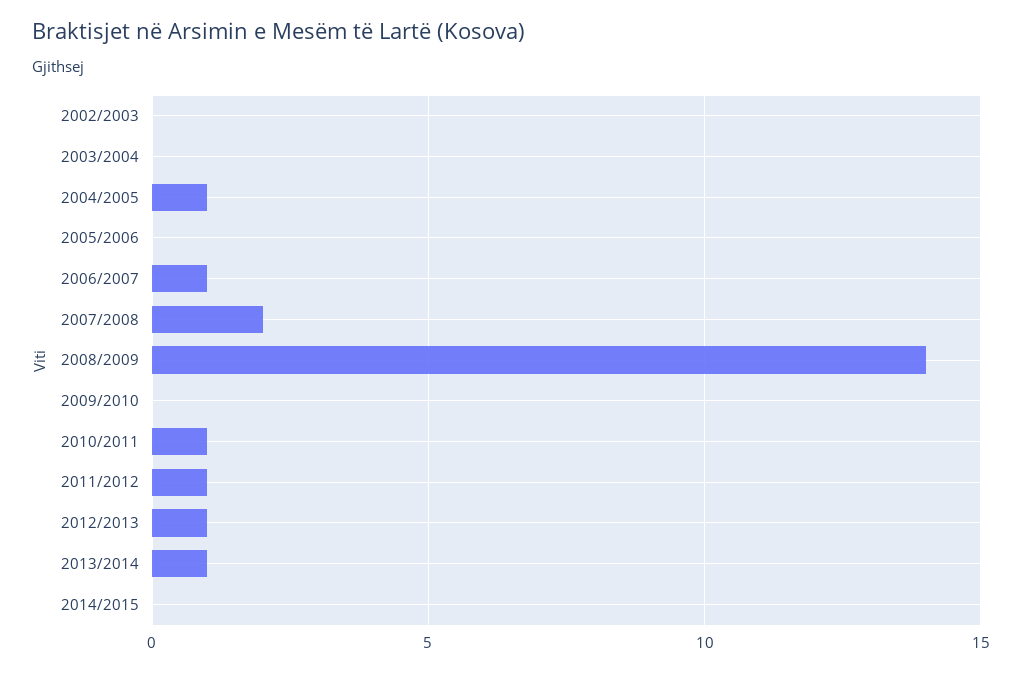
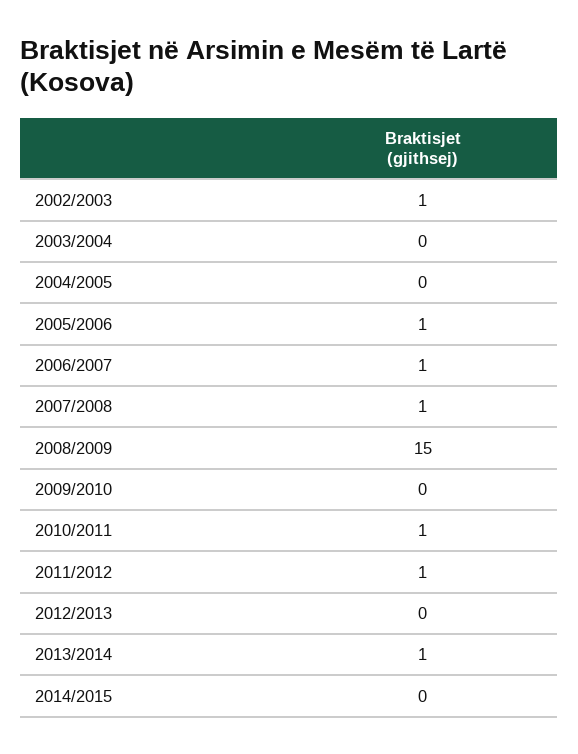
2002/2003: 0 -> 1
2004/2005: 1 -> 0
2005/2006: 0 -> 1
2007/2008: 2 -> 1
2008/2009: 14 -> 15
2012/2013: 1 -> 0

